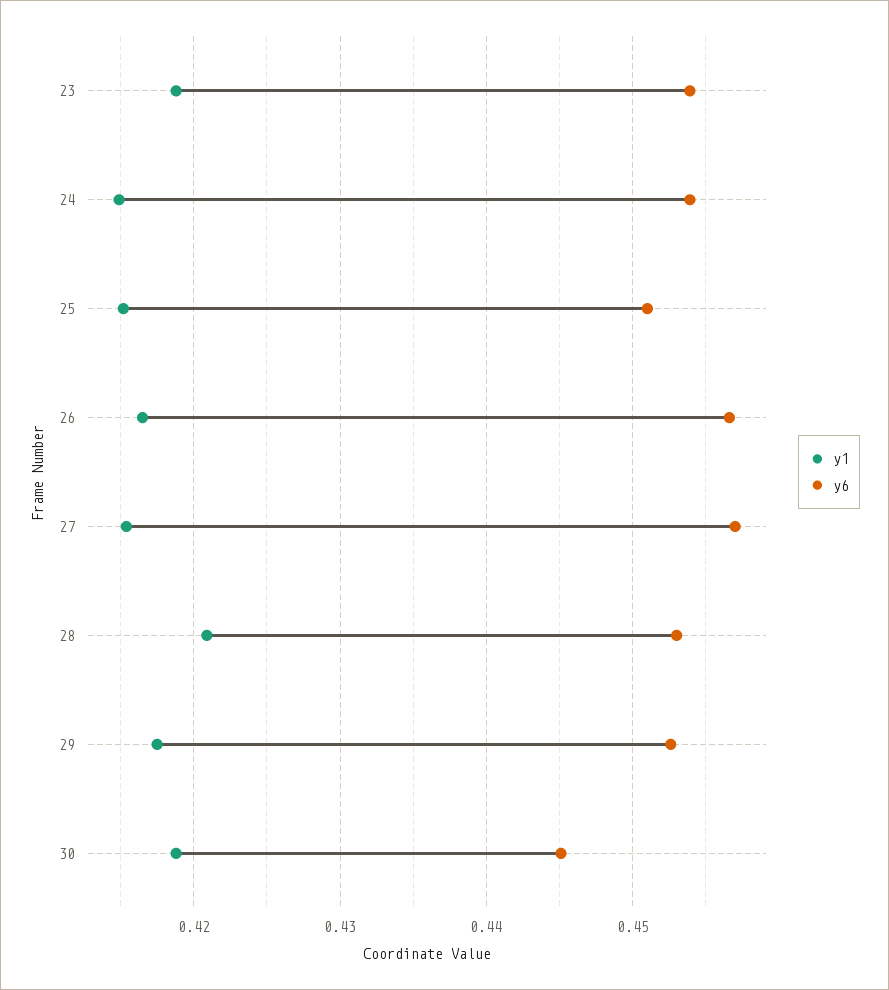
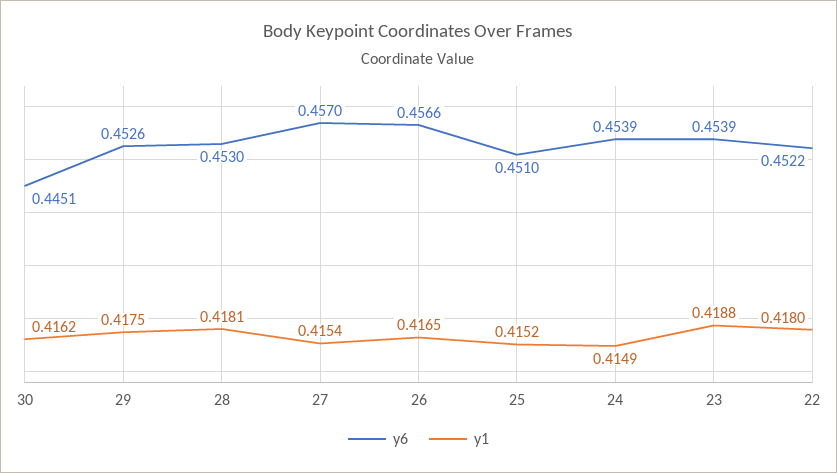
y1, 28: 0.421 -> 0.4181
y1, 30: 0.419 -> 0.4162
y6, 22: none -> 0.4522
y1, 22: none -> 0.418

